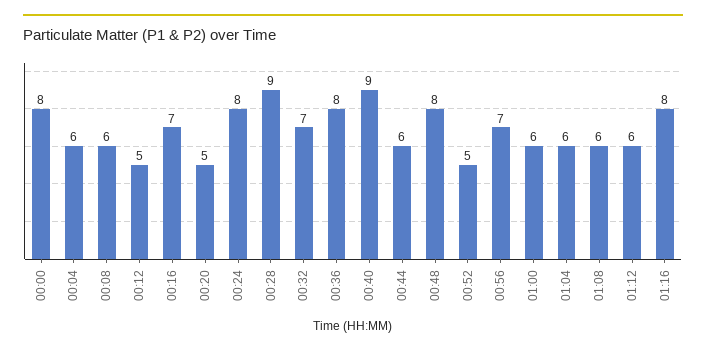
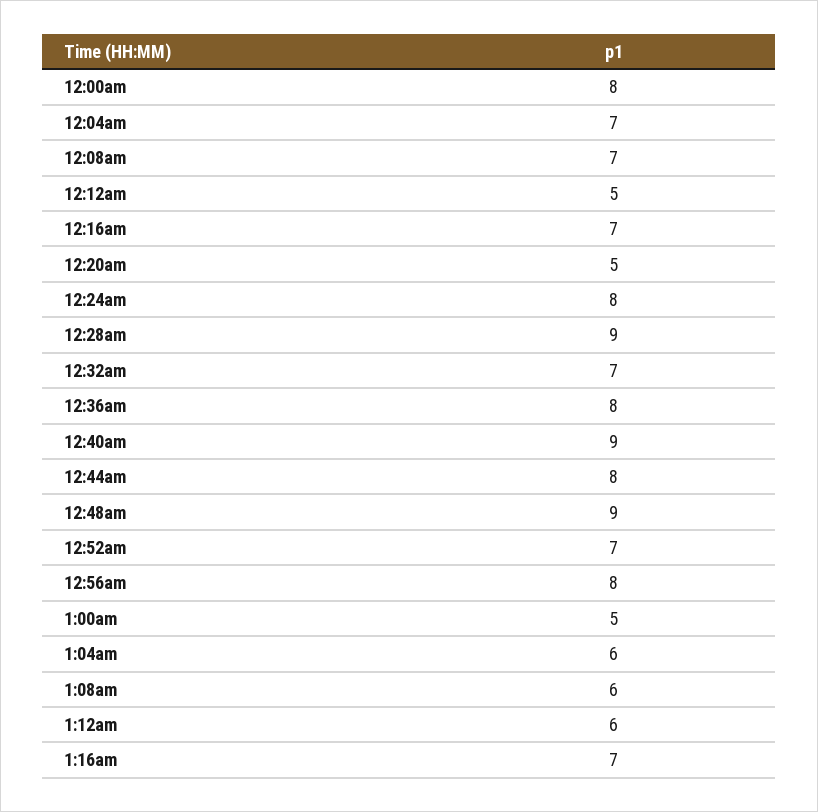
00:04: 6 -> 7
00:08: 6 -> 7
00:44: 6 -> 8
00:48: 8 -> 9
00:52: 5 -> 7
00:56: 7 -> 8
01:00: 6 -> 5
01:16: 8 -> 7

